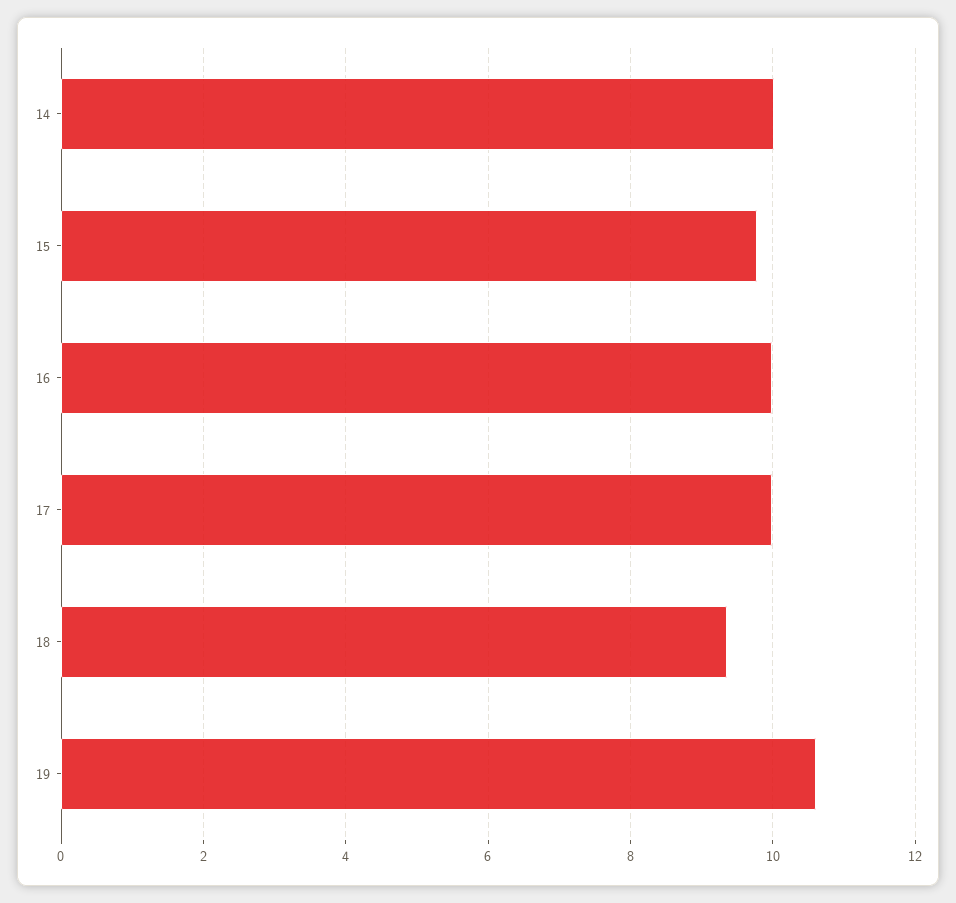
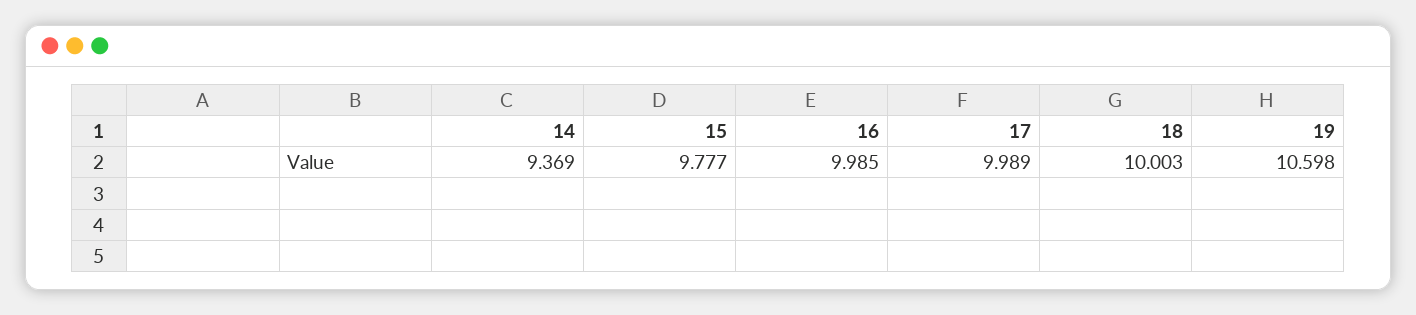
14: 10 -> 9.369
18: 9.4 -> 10.003

